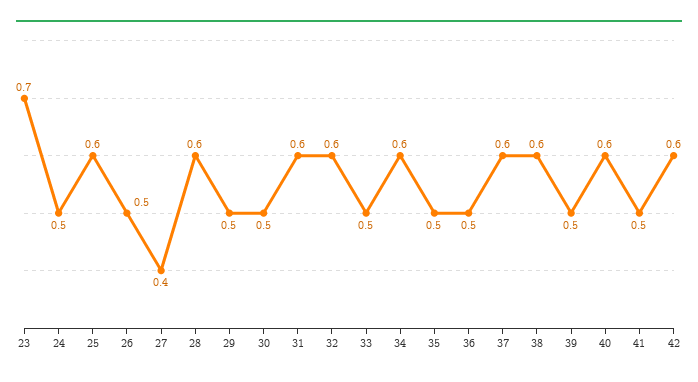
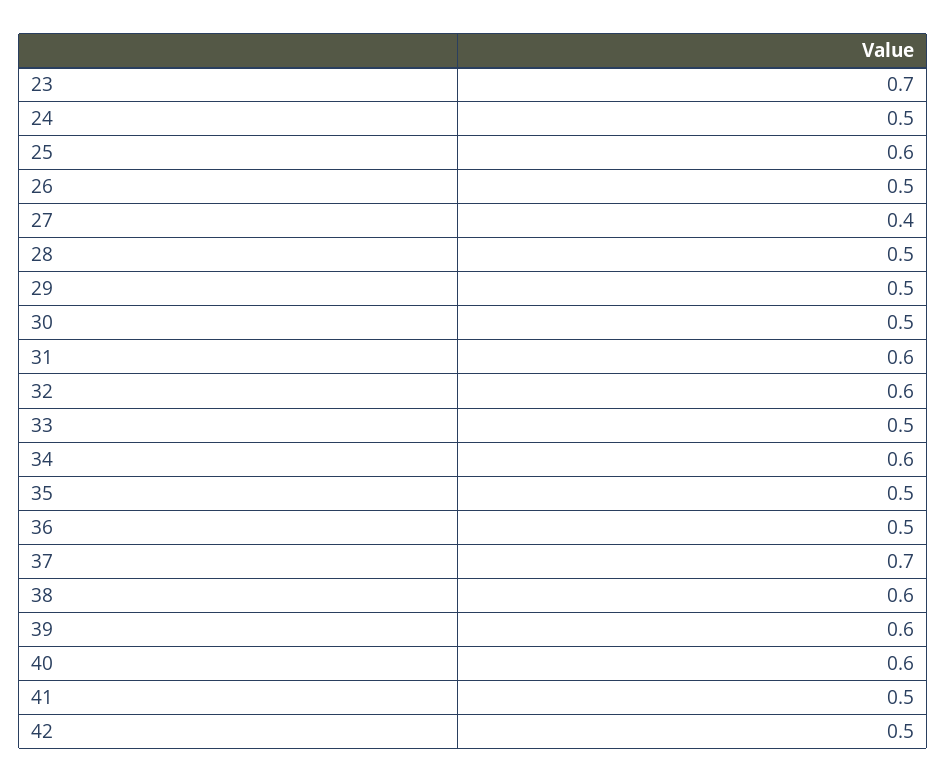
28: 0.6 -> 0.5
37: 0.6 -> 0.7
39: 0.5 -> 0.6
42: 0.6 -> 0.5

